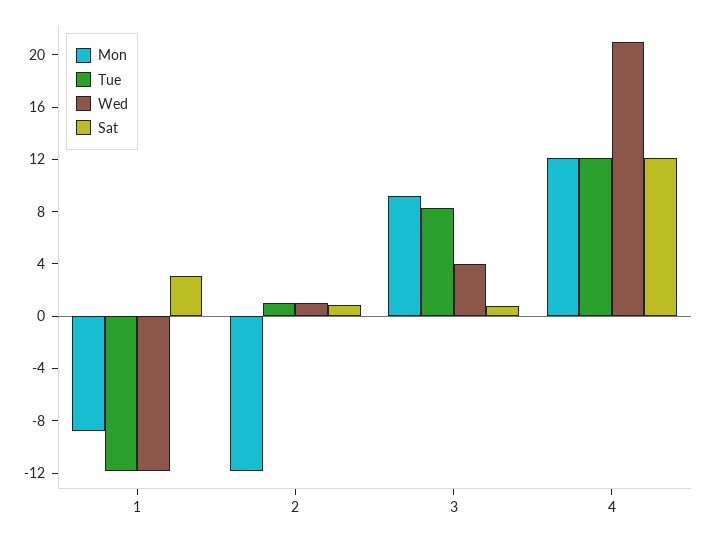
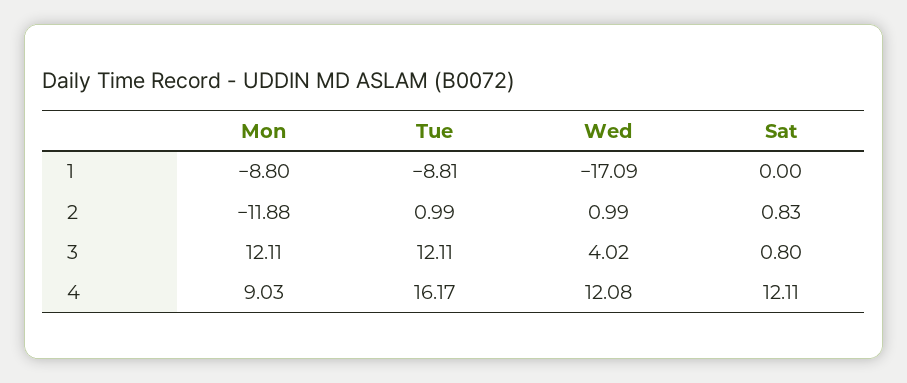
Tue, 1: -12 -> -8.81
Wed, 1: -12 -> -17.09
Sat, 1: 3 -> 0
Mon, 3: 9 -> 12.11
Tue, 3: 8 -> 12.11
Mon, 4: 12 -> 9.03
Tue, 4: 12 -> 16.17
Wed, 4: 21 -> 12.08

